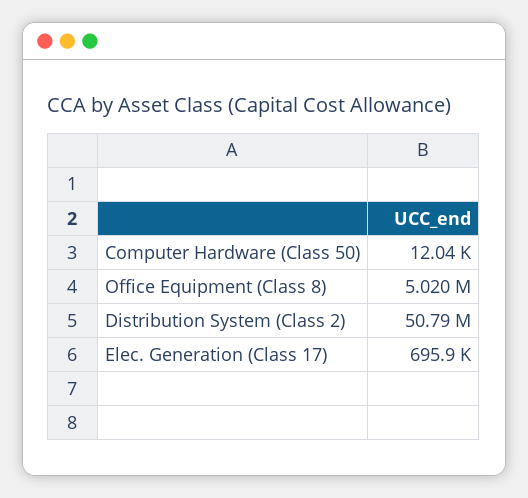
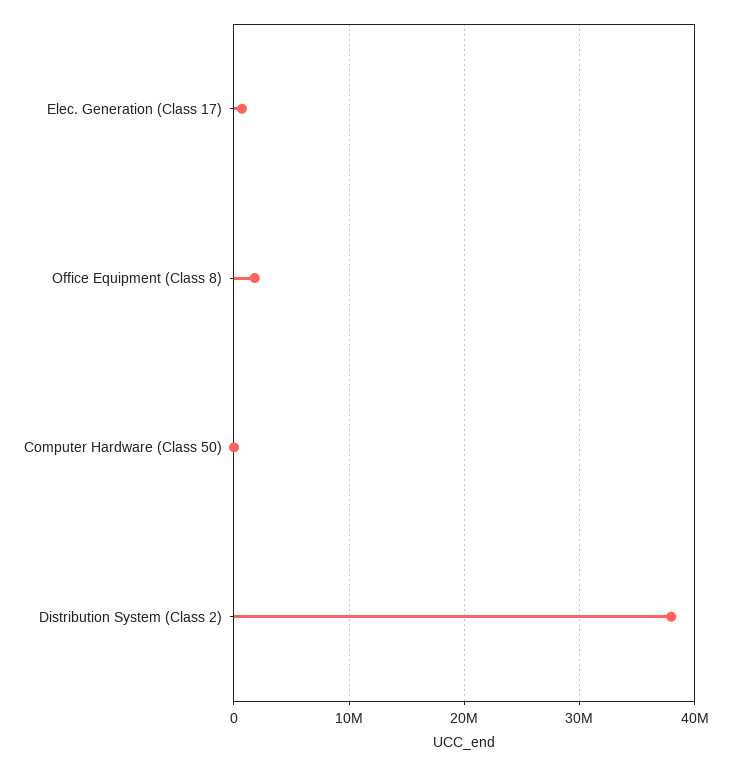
Office Equipment (Class 8): 5020000 -> 2000000
Distribution System (Class 2): 50790000 -> 38000000

